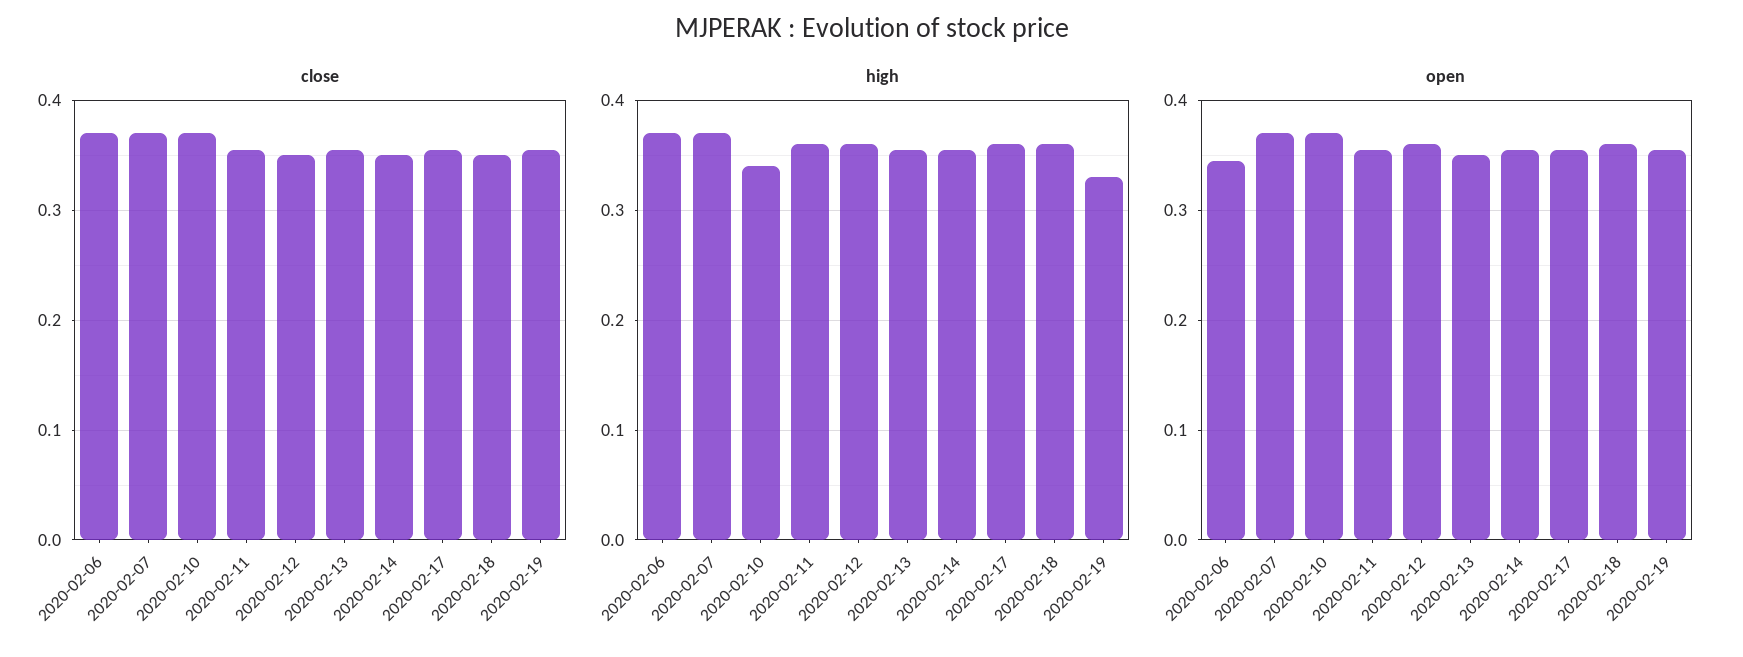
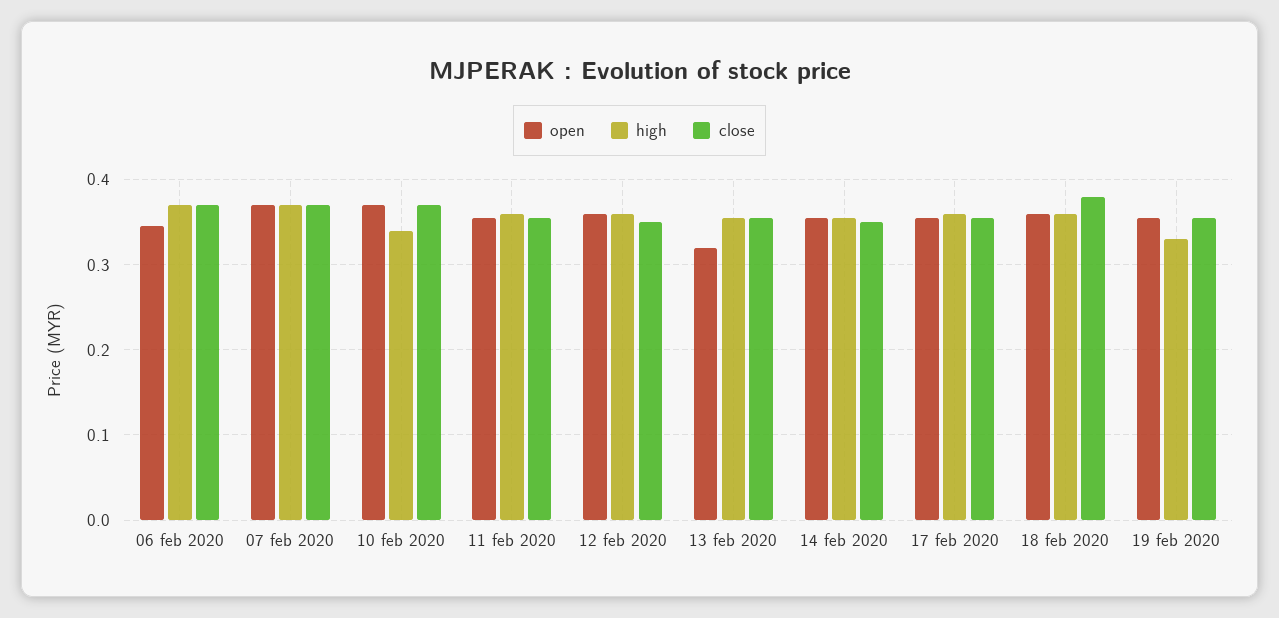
close, 2020-02-18: 0.35 -> 0.38
open, 2020-02-13: 0.35 -> 0.32

